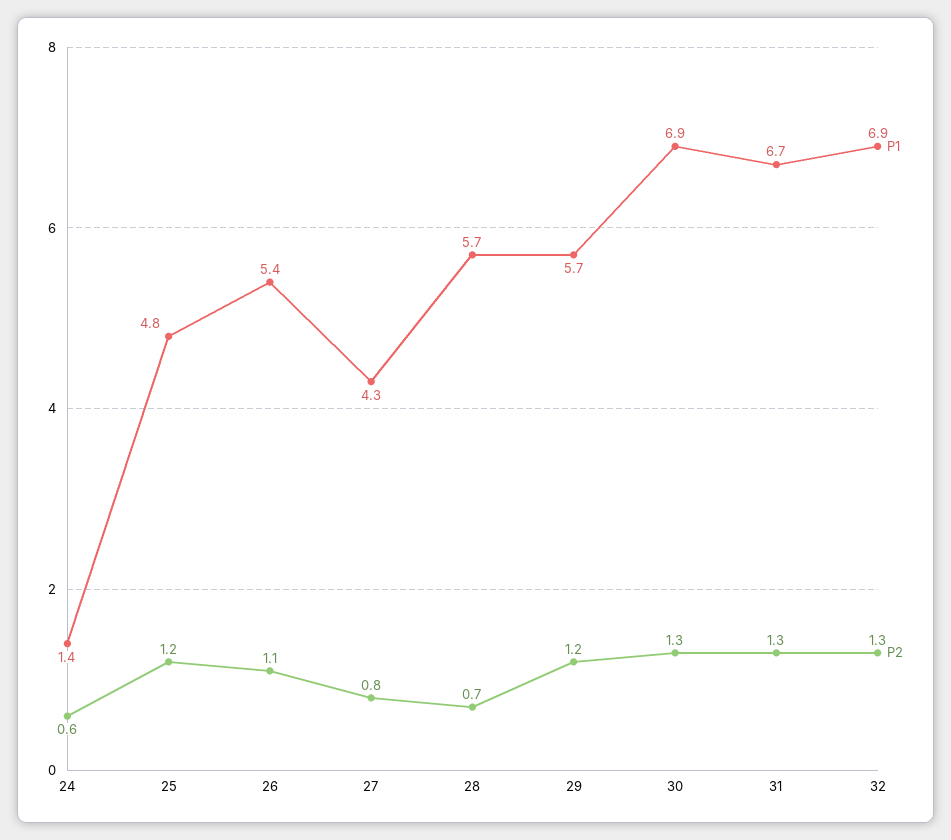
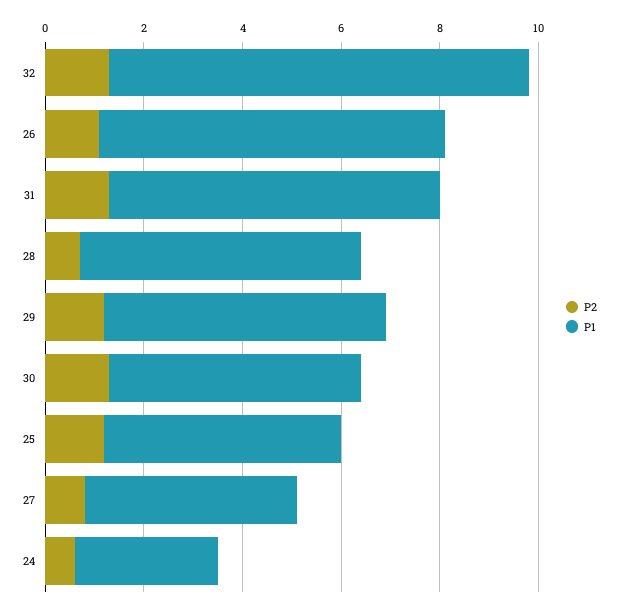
P1, 24: 1.4 -> 3
P1, 26: 5.4 -> 7
P1, 30: 6.9 -> 5
P1, 32: 6.9 -> 8.5

